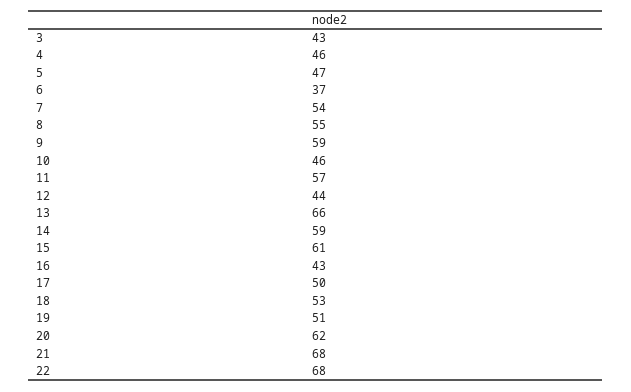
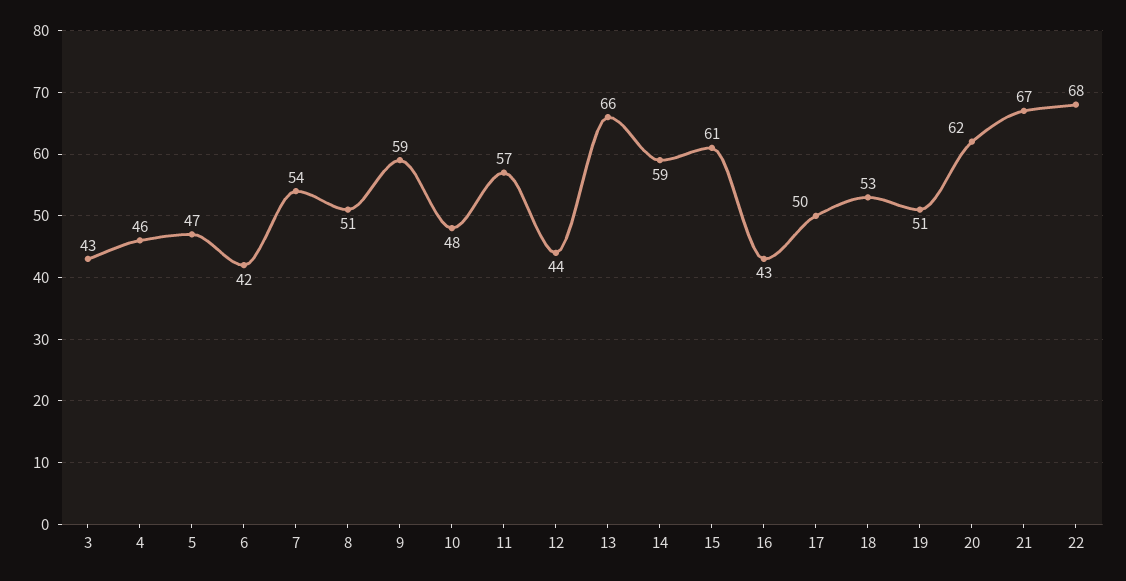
6: 37 -> 42
8: 55 -> 51
10: 46 -> 48
21: 68 -> 67

